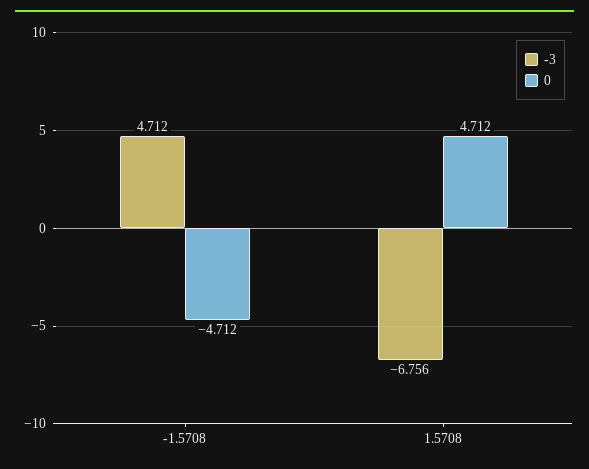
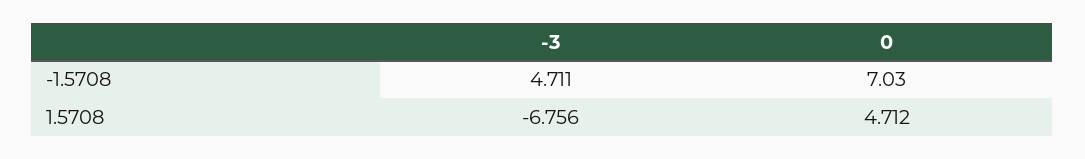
-3, -1.5708: 4.712 -> 4.711
0, -1.5708: -4.712 -> 7.03

